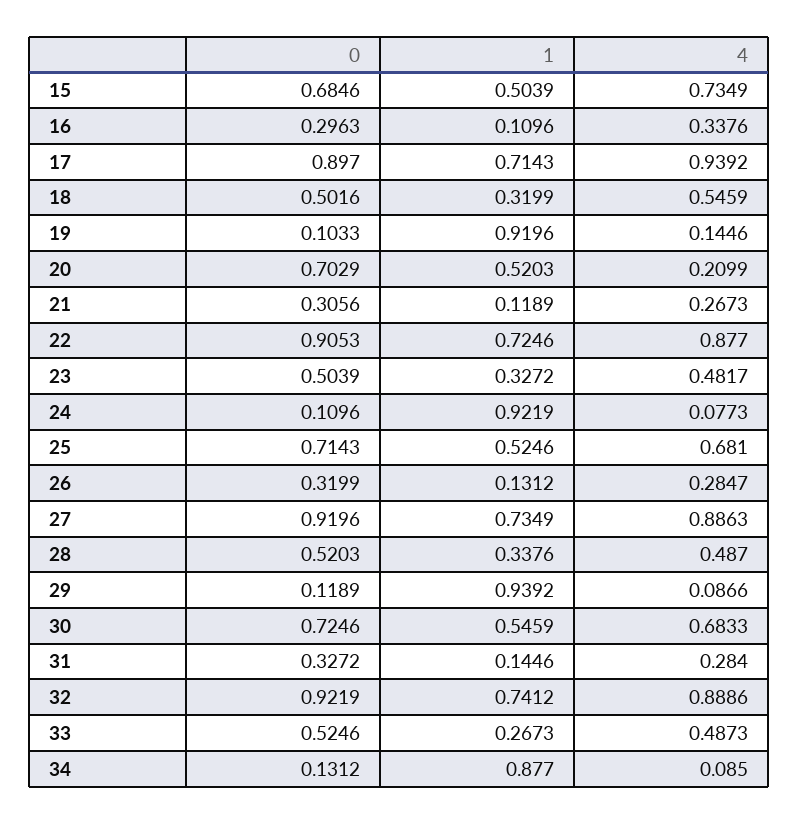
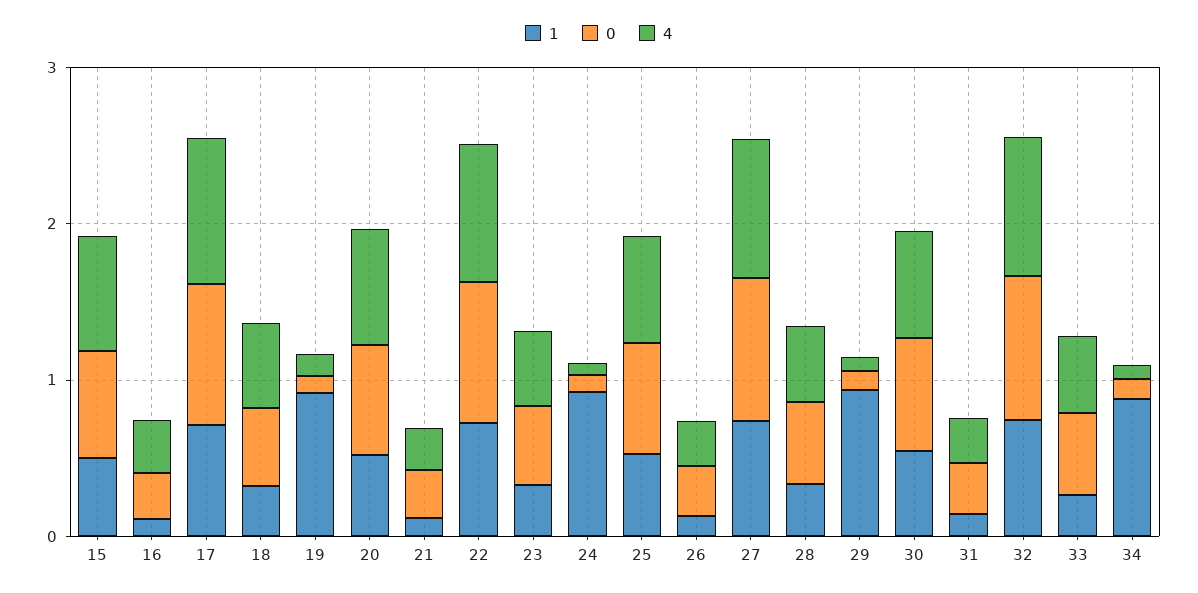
4, 20: 0.2099 -> 0.8

